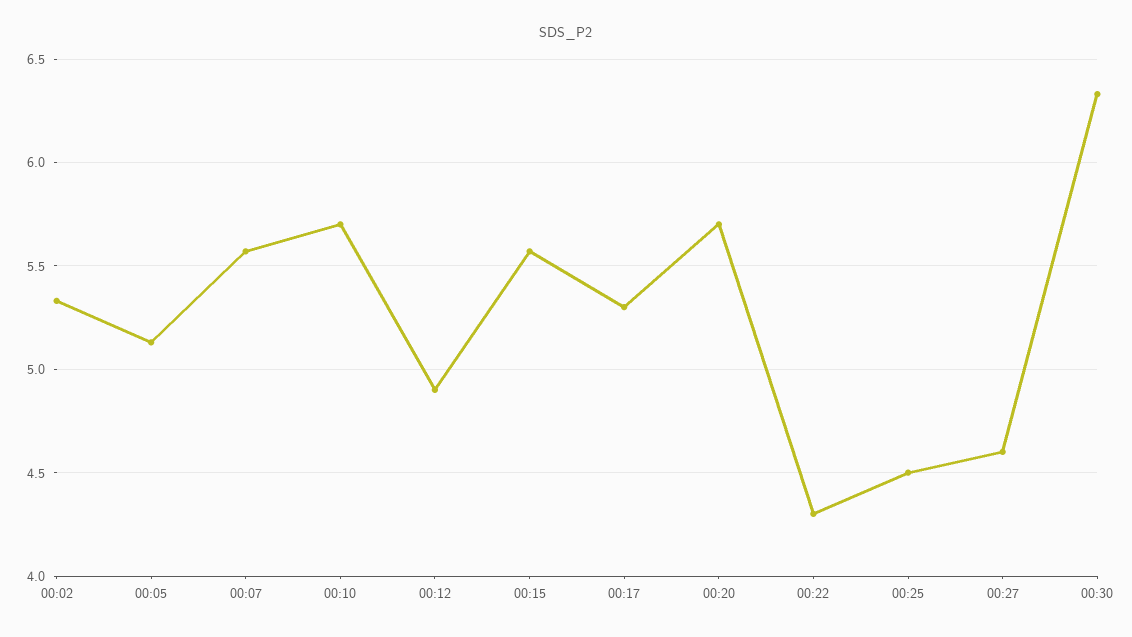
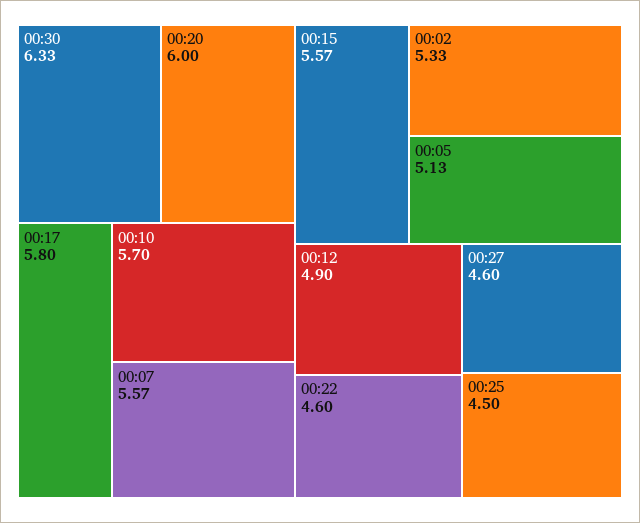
00:17: 5.3 -> 5.8
00:20: 5.7 -> 6
00:22: 4.3 -> 4.6

